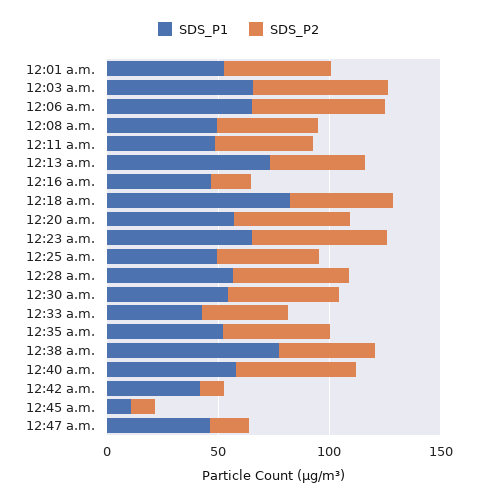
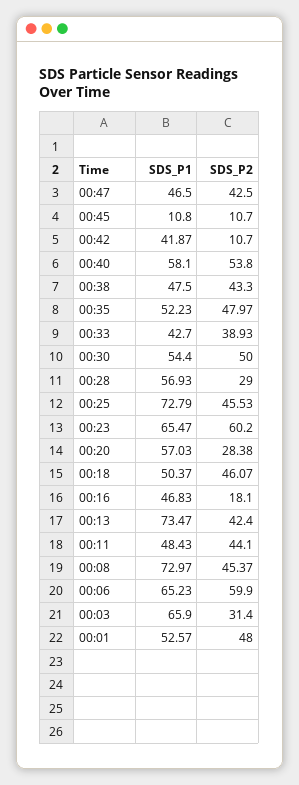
SDS_P2, 12:03 a.m.: 60 -> 31.4
SDS_P1, 12:08 a.m.: 50 -> 72.97
SDS_P1, 12:18 a.m.: 80 -> 50.37
SDS_P2, 12:20 a.m.: 50 -> 28.38
SDS_P1, 12:25 a.m.: 50 -> 72.79
SDS_P2, 12:28 a.m.: 50 -> 29
SDS_P1, 12:38 a.m.: 80 -> 47.5
SDS_P2, 12:47 a.m.: 20 -> 42.5

